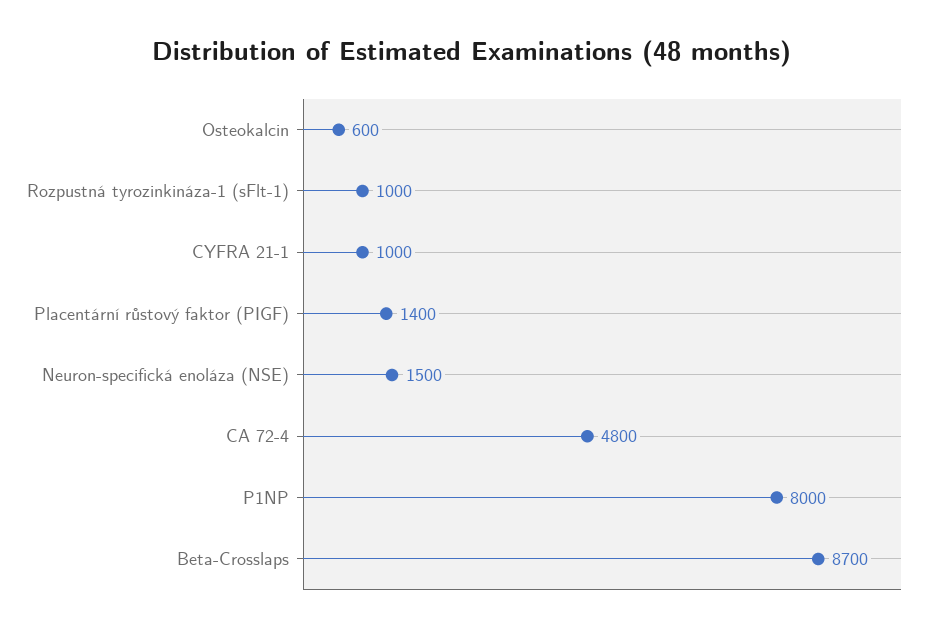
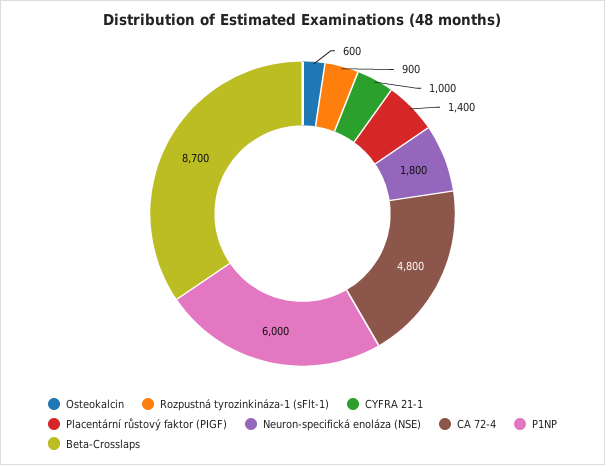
Rozpustná tyrozinkináza-1 (sFlt-1): 1000 -> 900
Neuron-specifická enoláza (NSE): 1500 -> 1800
P1NP: 8000 -> 6000

